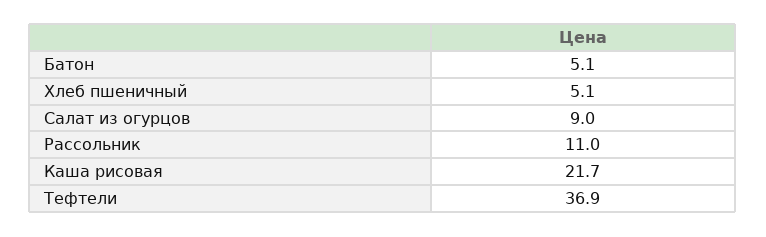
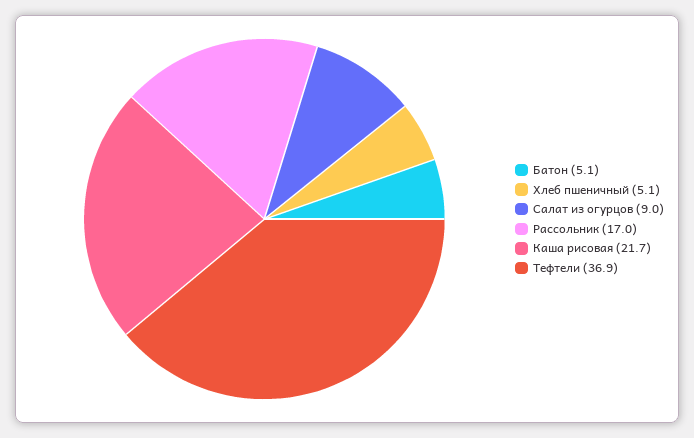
Рассольник: 11 -> 17

